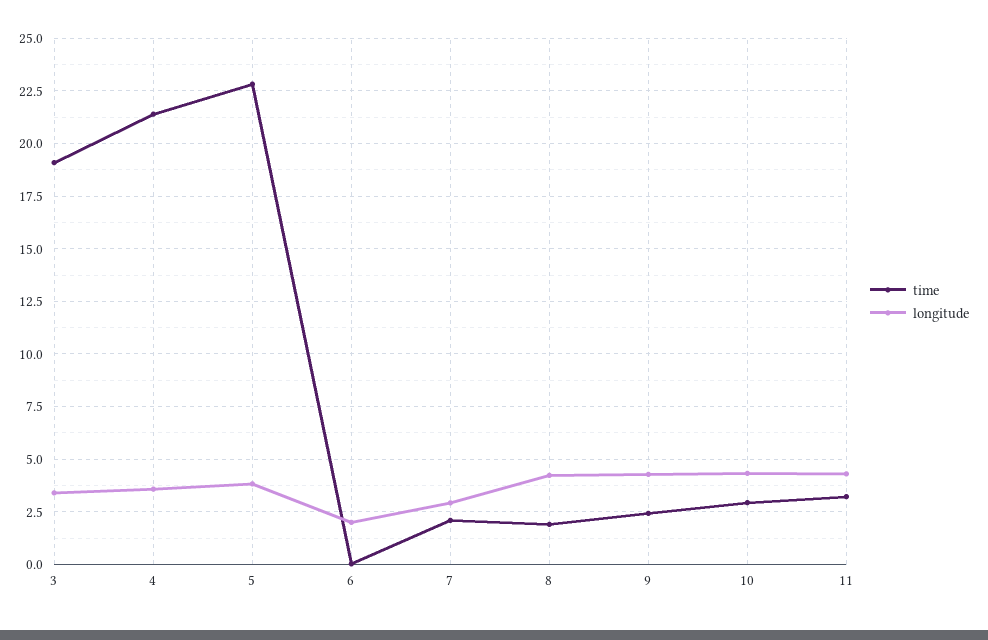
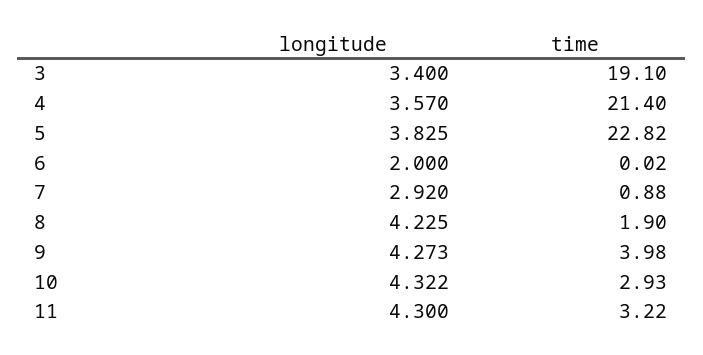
time, 7: 2 -> 0.88
time, 9: 2.5 -> 3.98

